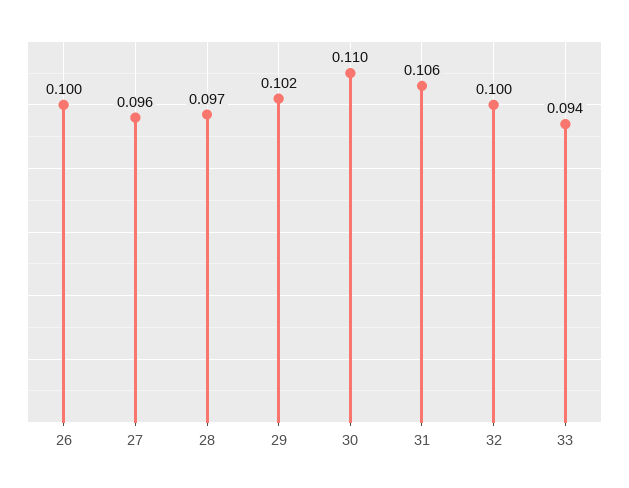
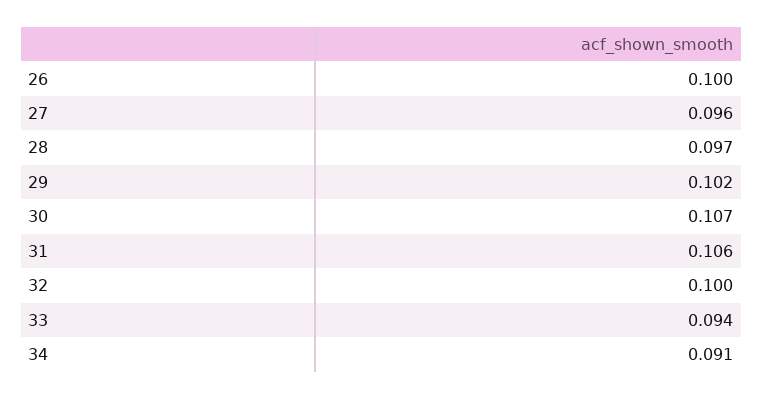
30: 0.11 -> 0.107
34: none -> 0.091

